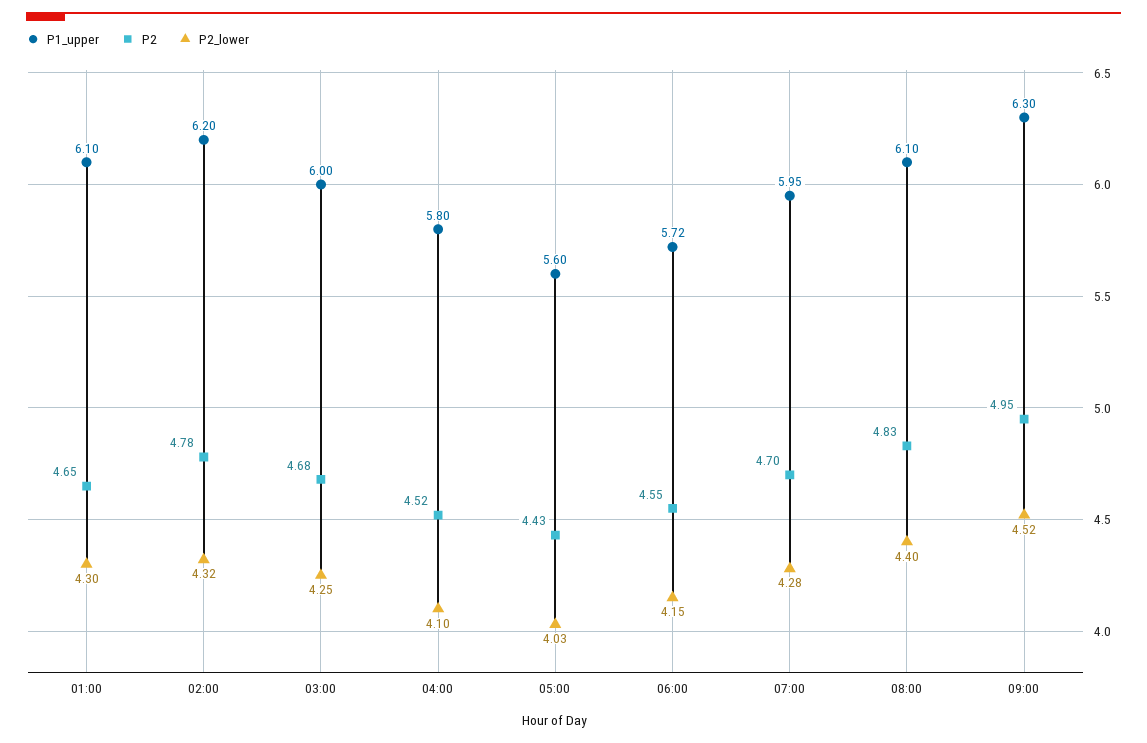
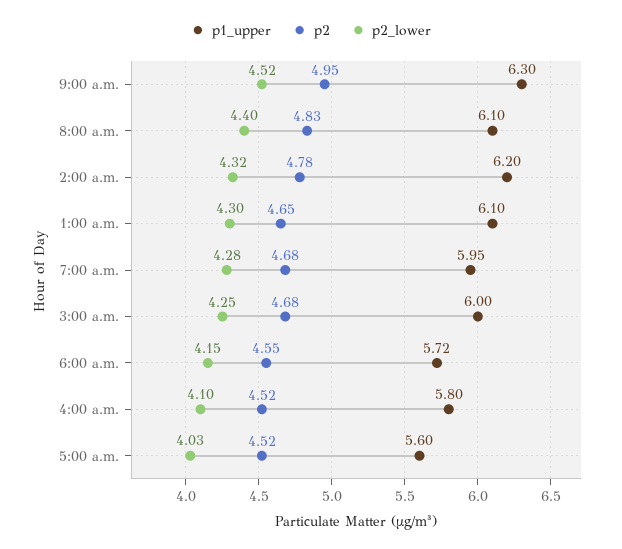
P2, 05:00: 4.43 -> 4.52
P2, 07:00: 4.7 -> 4.68

